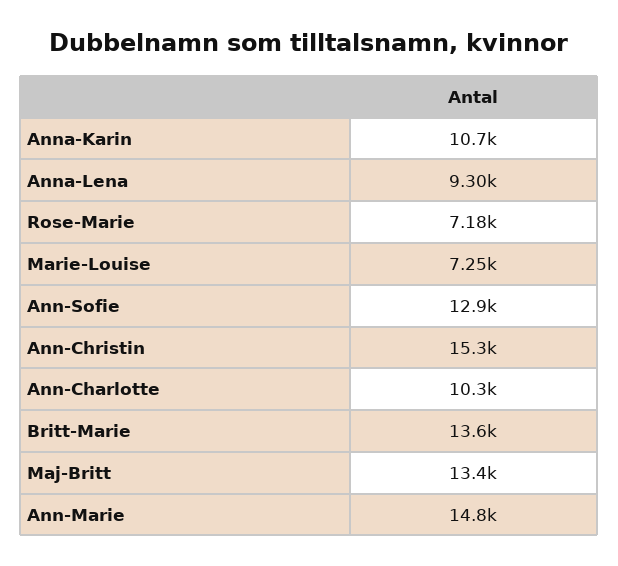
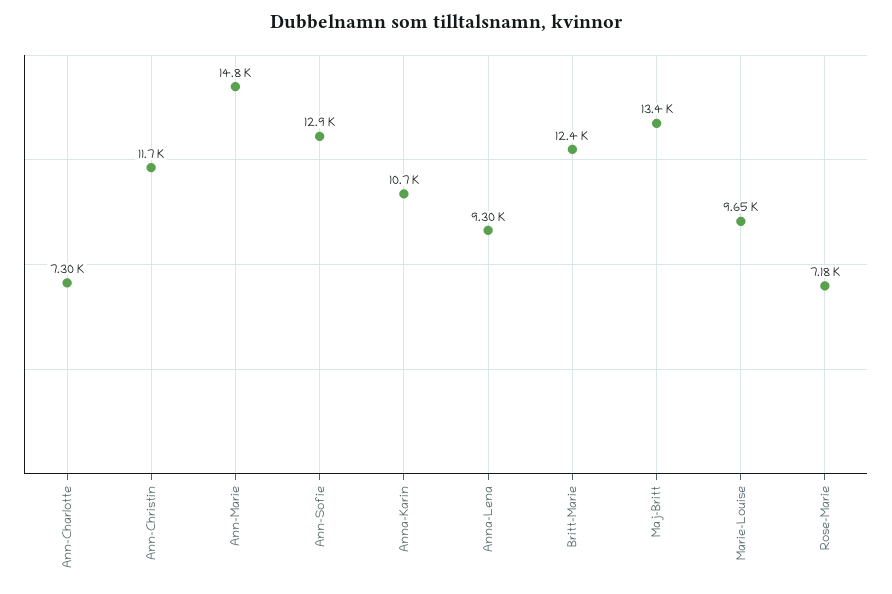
Marie-Louise: 7250 -> 9650
Ann-Christin: 15300 -> 11700
Ann-Charlotte: 10300 -> 7300
Britt-Marie: 13600 -> 12400

